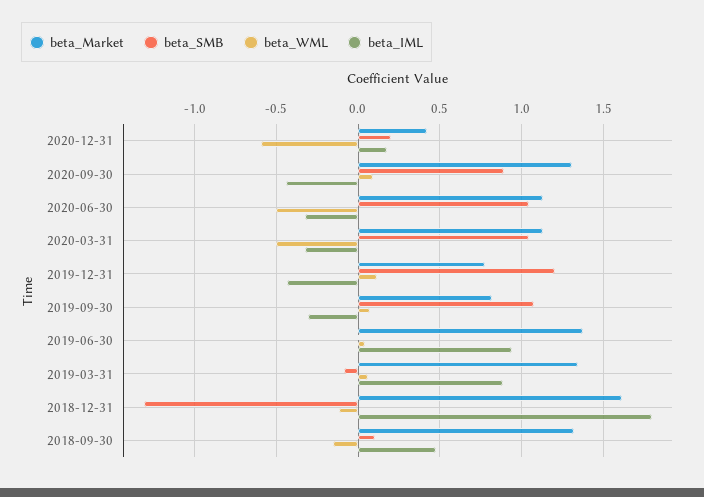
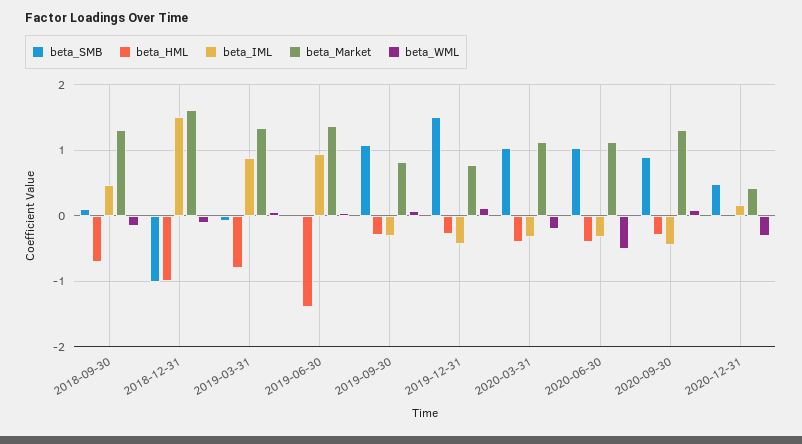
beta_SMB, 2020-12-31: 0.2 -> 0.5
beta_WML, 2020-12-31: -0.6 -> -0.3
beta_WML, 2020-03-31: -0.5 -> -0.2
beta_SMB, 2019-12-31: 1.2 -> 1.5
beta_SMB, 2018-12-31: -1.3 -> -1
beta_IML, 2018-12-31: 1.8 -> 1.5
beta_HML, 2018-09-30: none -> -0.7
beta_HML, 2018-12-31: none -> -1
beta_HML, 2019-03-31: none -> -0.8
beta_HML, 2019-06-30: none -> -1.4
beta_HML, 2019-09-30: none -> -0.3
beta_HML, 2019-12-31: none -> -0.3
beta_HML, 2020-03-31: none -> -0.4
beta_HML, 2020-06-30: none -> -0.4
beta_HML, 2020-09-30: none -> -0.3
beta_HML, 2020-12-31: none -> 0

